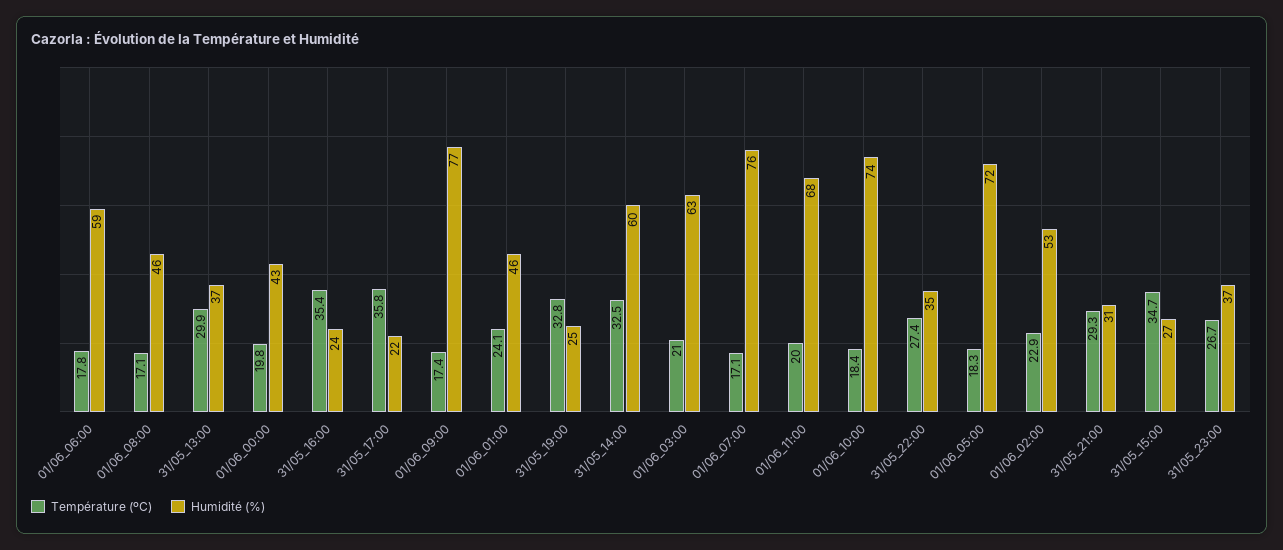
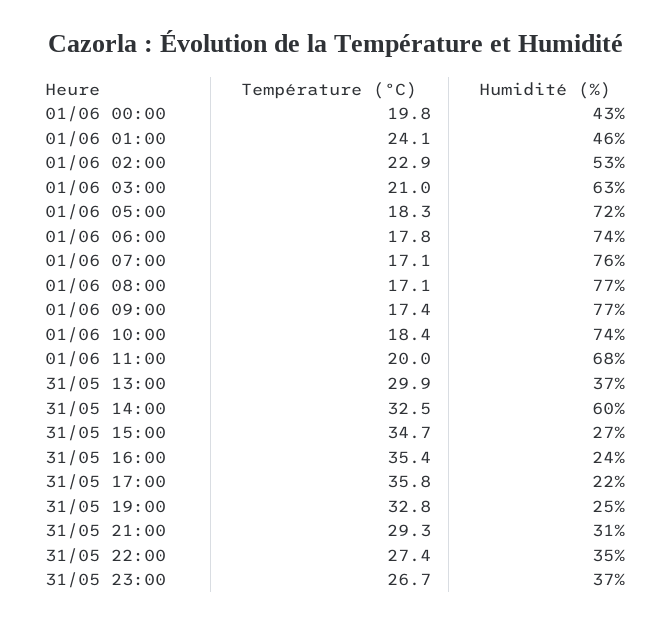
Humidité (%), 01/06_06:00: 59 -> 74
Humidité (%), 01/06_08:00: 46 -> 77

